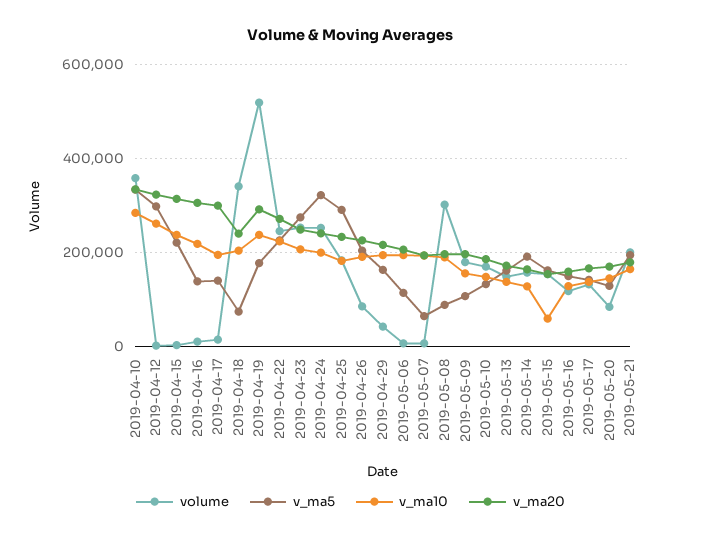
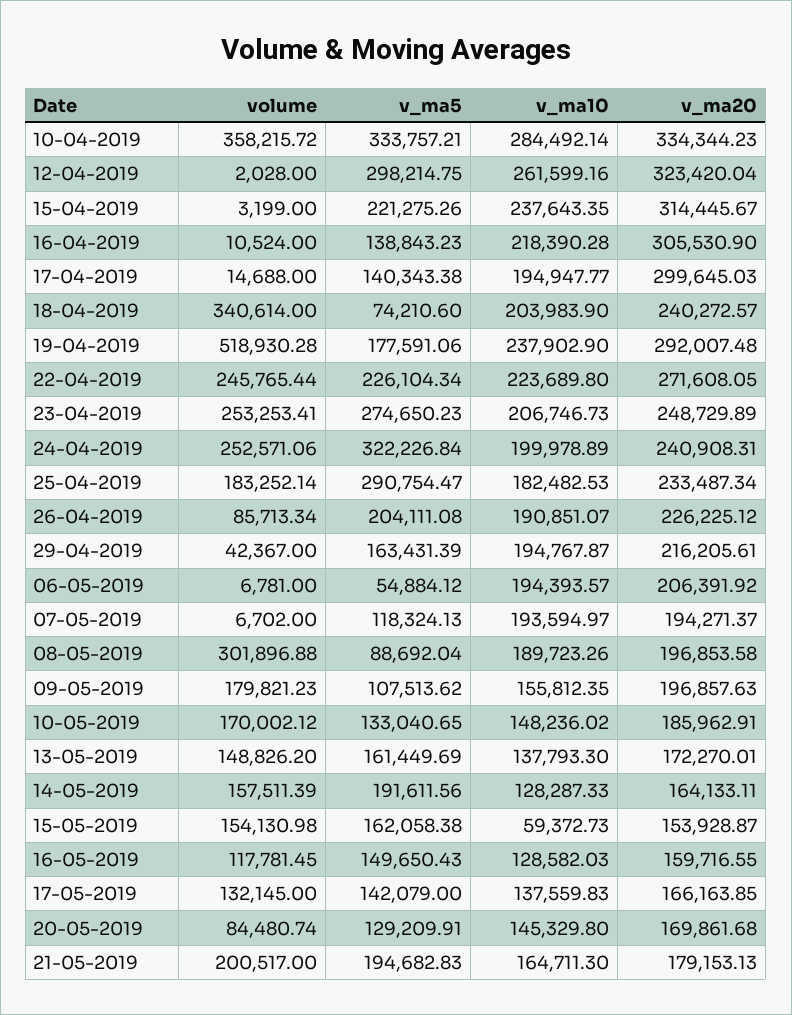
v_ma5, 2019-05-06: 120000 -> 54884.12
v_ma5, 2019-05-07: 60000 -> 118324.13

